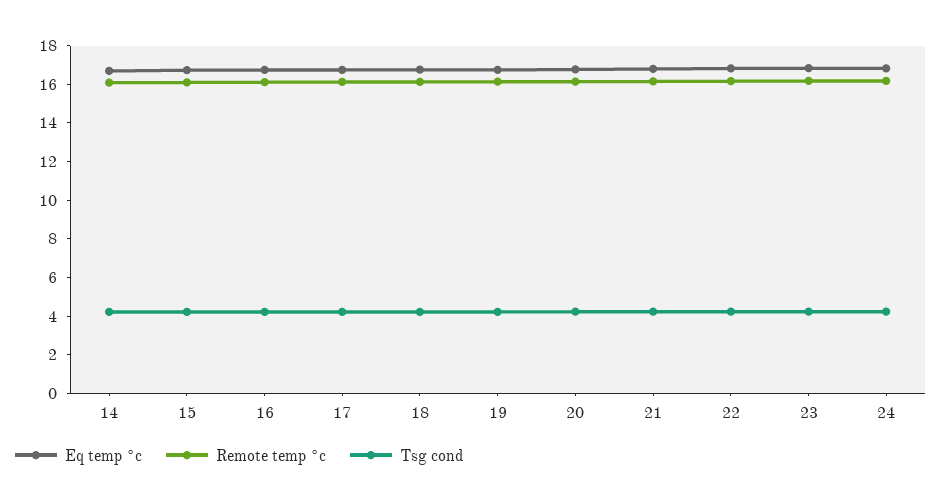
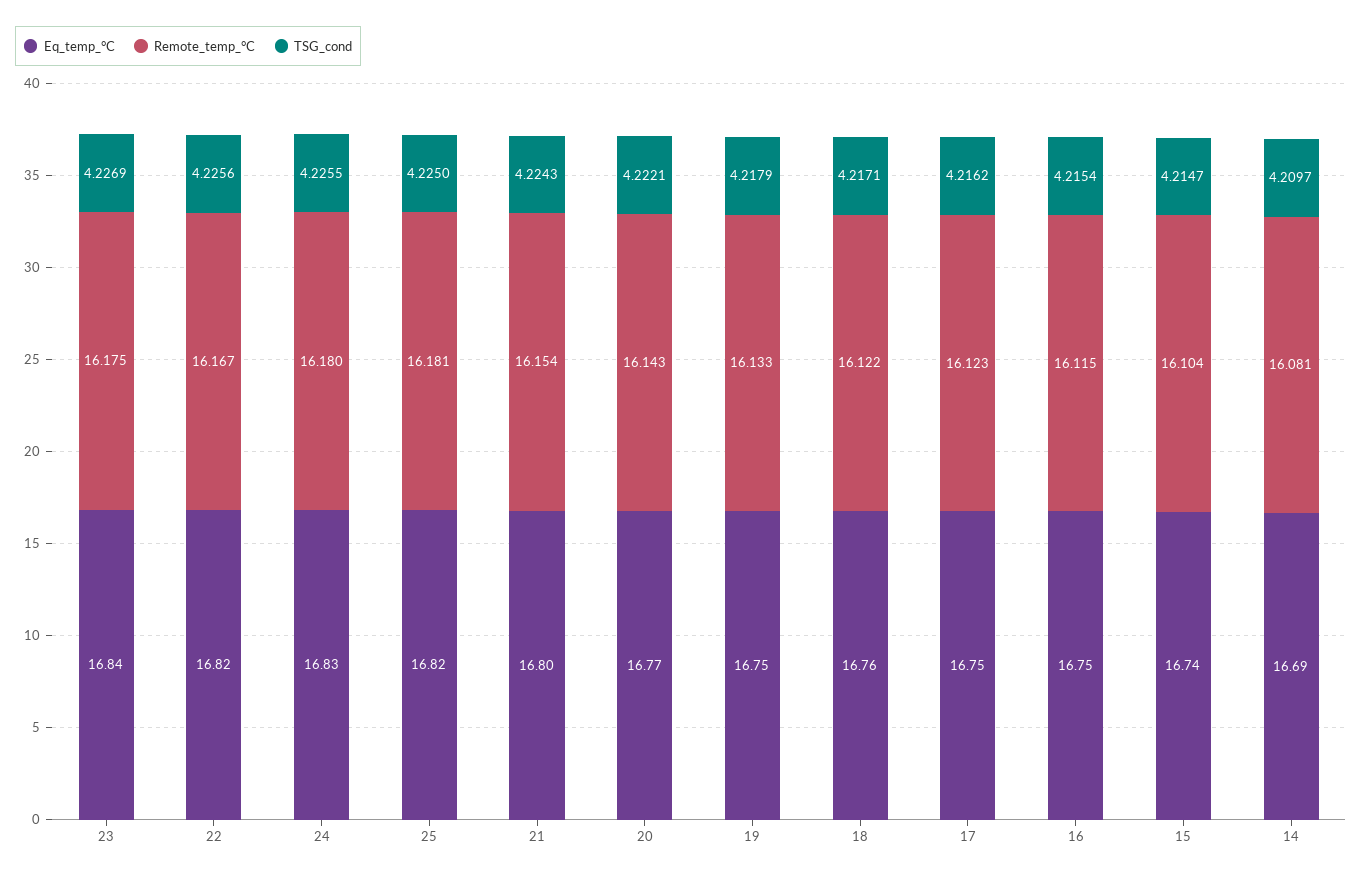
Eq temp °c, 25: none -> 16.82
Remote temp °c, 25: none -> 16.181
Tsg cond, 25: none -> 4.225

